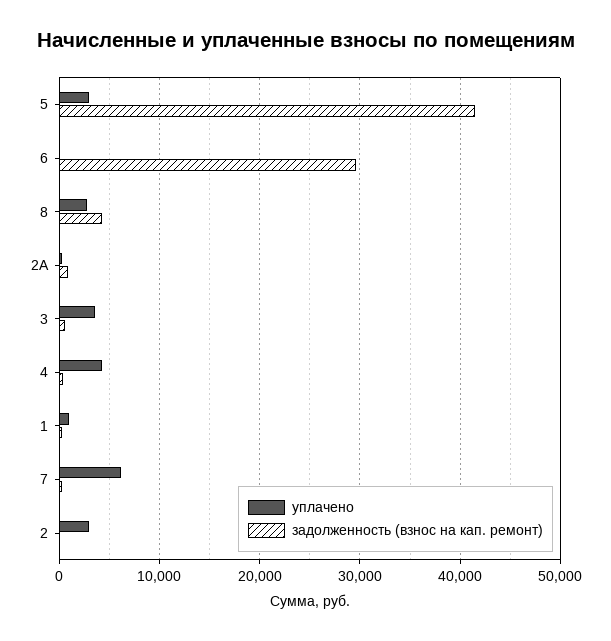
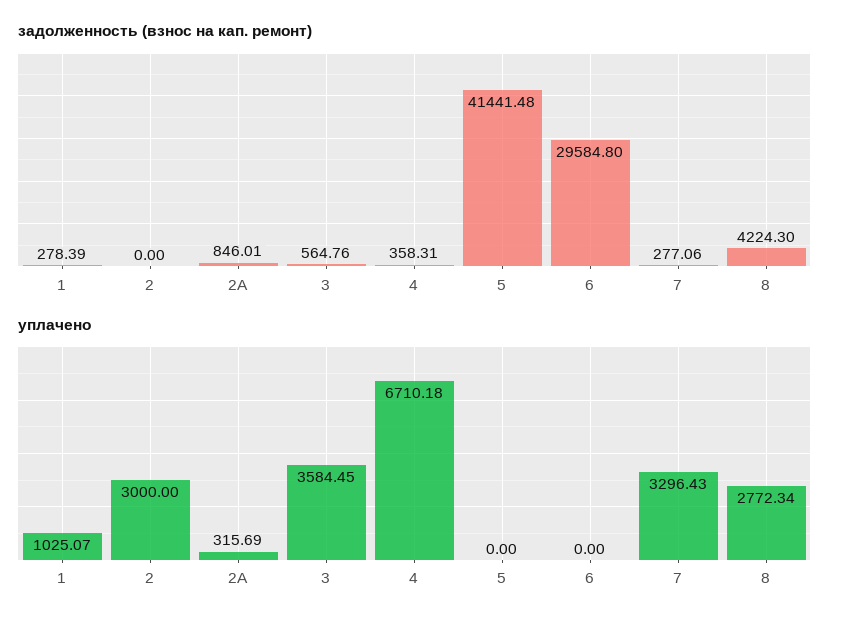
уплачено, 5: 3000 -> 0
уплачено, 4: 4000 -> 6710.18
уплачено, 7: 6000 -> 3296.43

